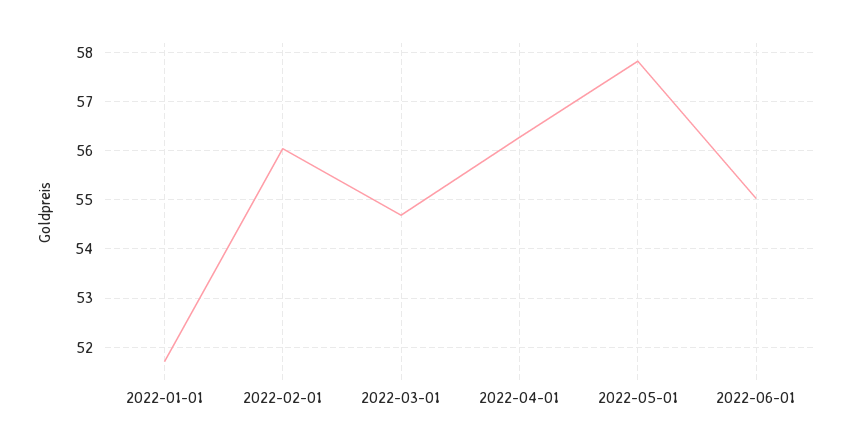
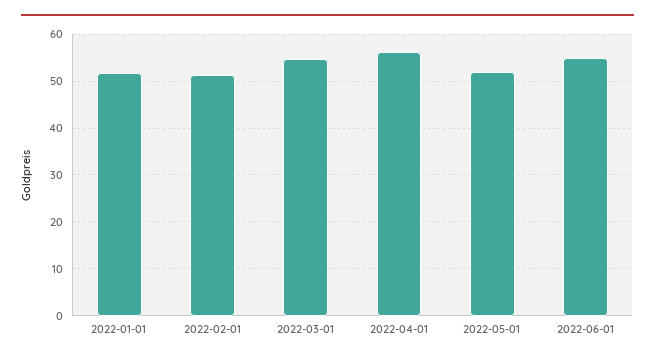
2022-02-01: 56 -> 52
2022-05-01: 57.8 -> 52

